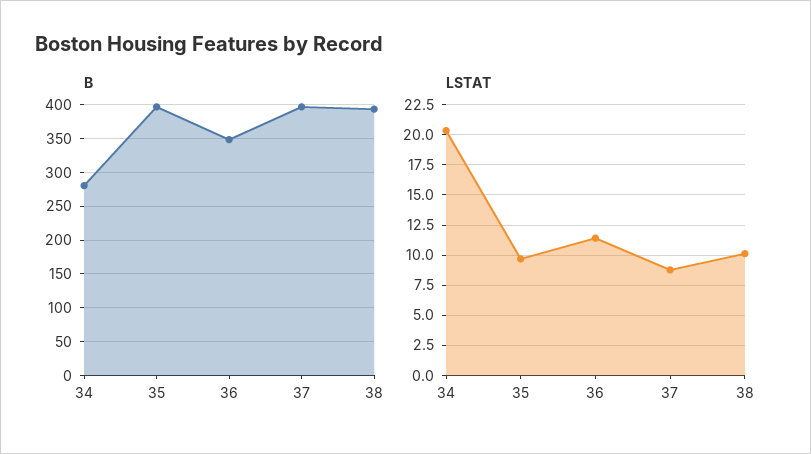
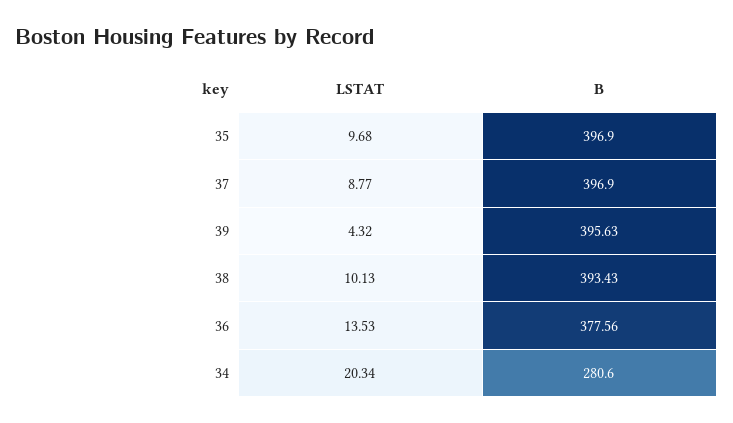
B, 36: 350 -> 377.56
LSTAT, 36: 11.5 -> 13.53
LSTAT, 39: none -> 4.32
B, 39: none -> 395.63

